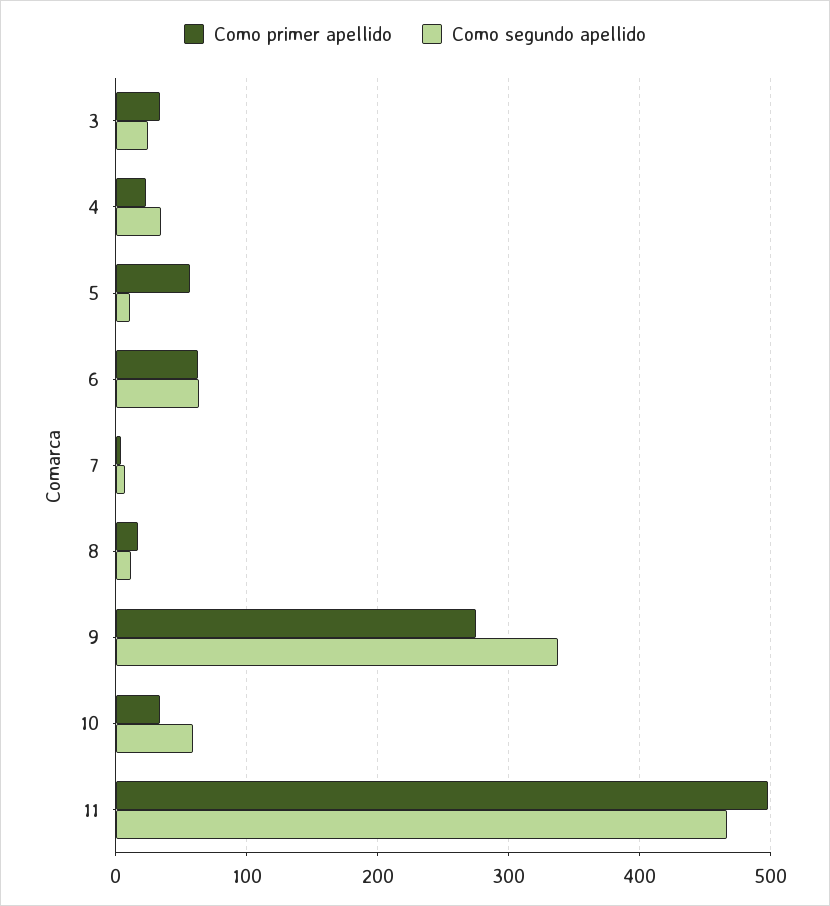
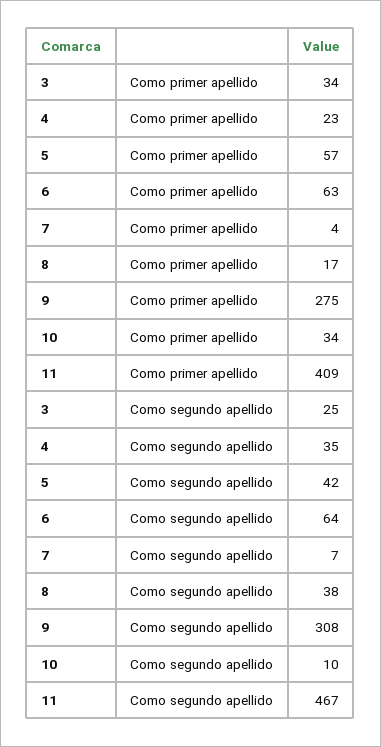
Como segundo apellido, 5: 10 -> 42
Como segundo apellido, 8: 10 -> 38
Como segundo apellido, 9: 340 -> 308
Como segundo apellido, 10: 60 -> 10
Como primer apellido, 11: 500 -> 409

